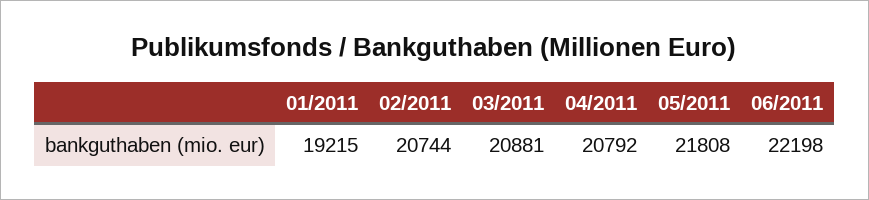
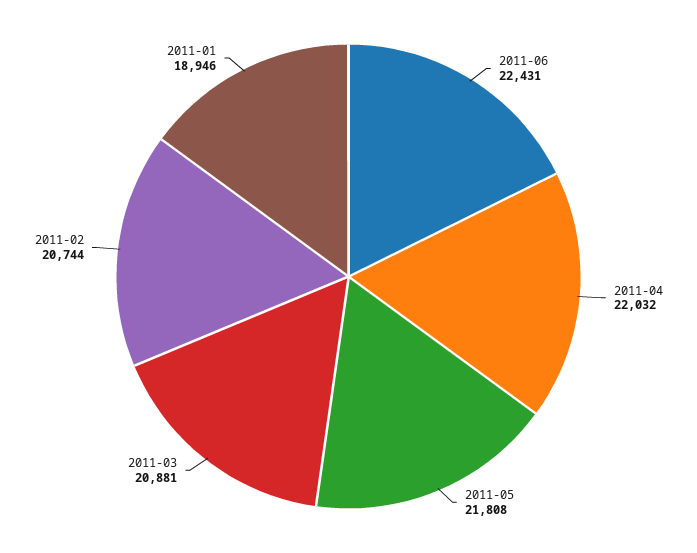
01/2011: 19215 -> 18946
04/2011: 20792 -> 22032
06/2011: 22198 -> 22431

